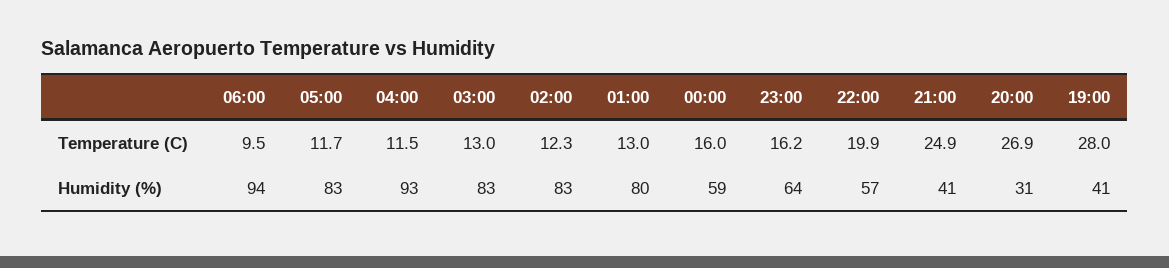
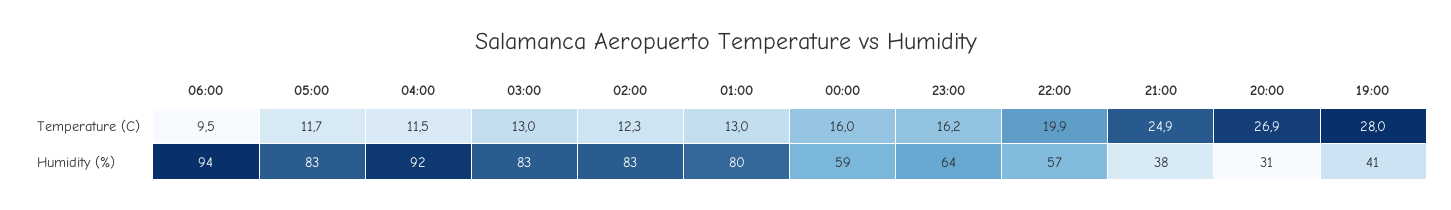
04:00, Humidity (%): 93 -> 92
21:00, Humidity (%): 41 -> 38

